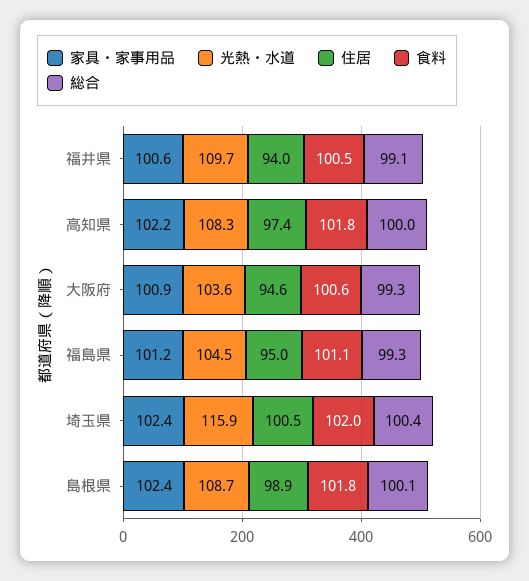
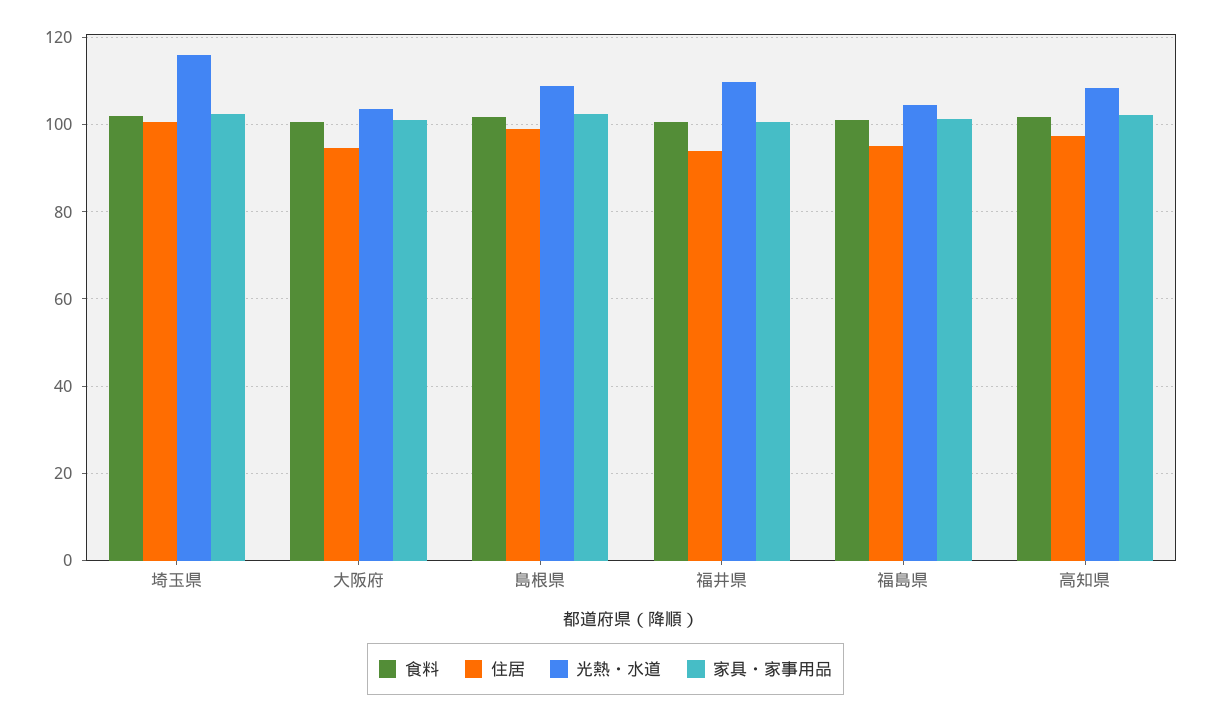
総合, 福井県: 99.1 -> none
総合, 高知県: 100 -> none
総合, 大阪府: 99.3 -> none
総合, 福島県: 99.3 -> none
総合, 埼玉県: 100.4 -> none
総合, 島根県: 100.1 -> none

